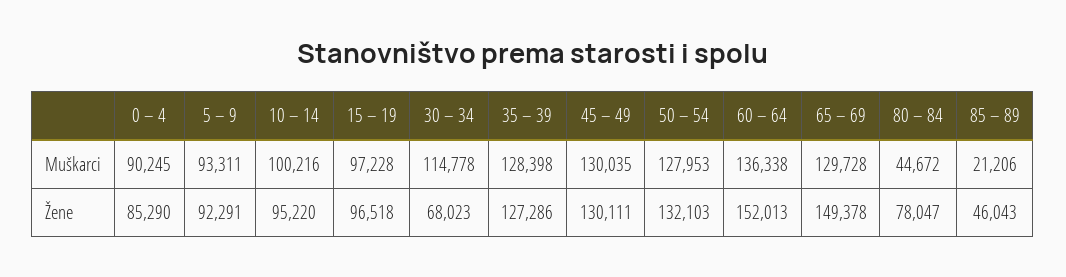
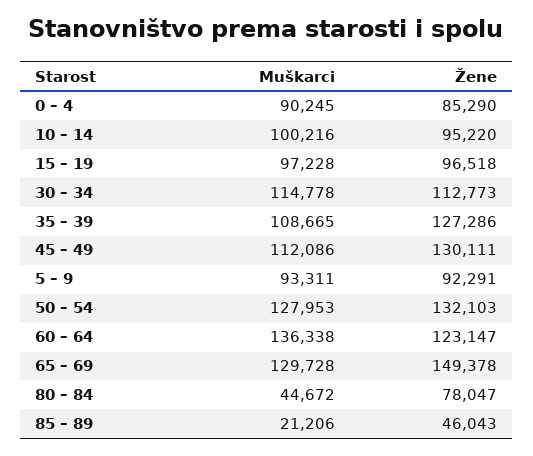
35 – 39, Muškarci: 128398 -> 108665
45 – 49, Muškarci: 130035 -> 112086
30 – 34, Žene: 68023 -> 112773
60 – 64, Žene: 152013 -> 123147

